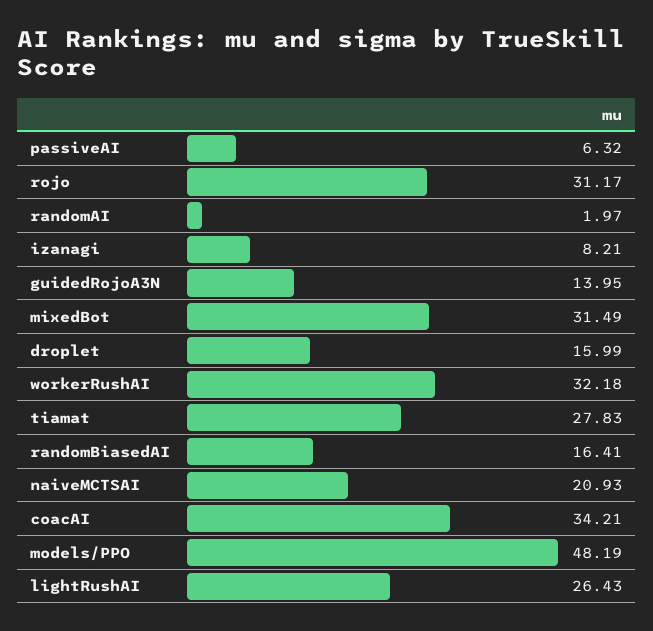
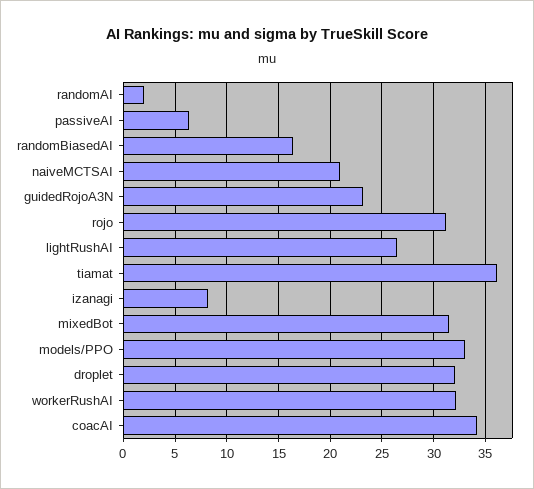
guidedRojoA3N: 13.95 -> 23
droplet: 15.99 -> 32
tiamat: 27.83 -> 36
models/PPO: 48.19 -> 33

